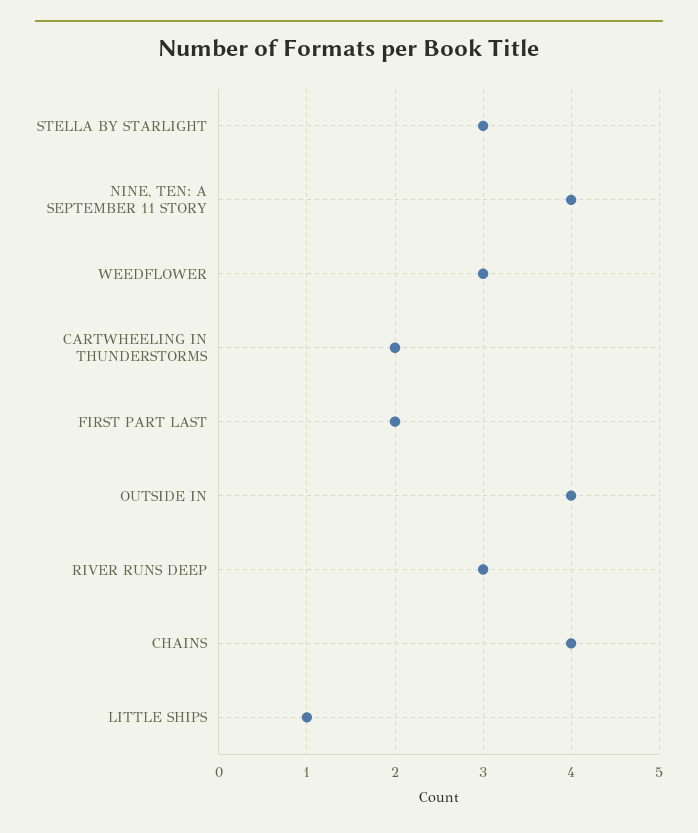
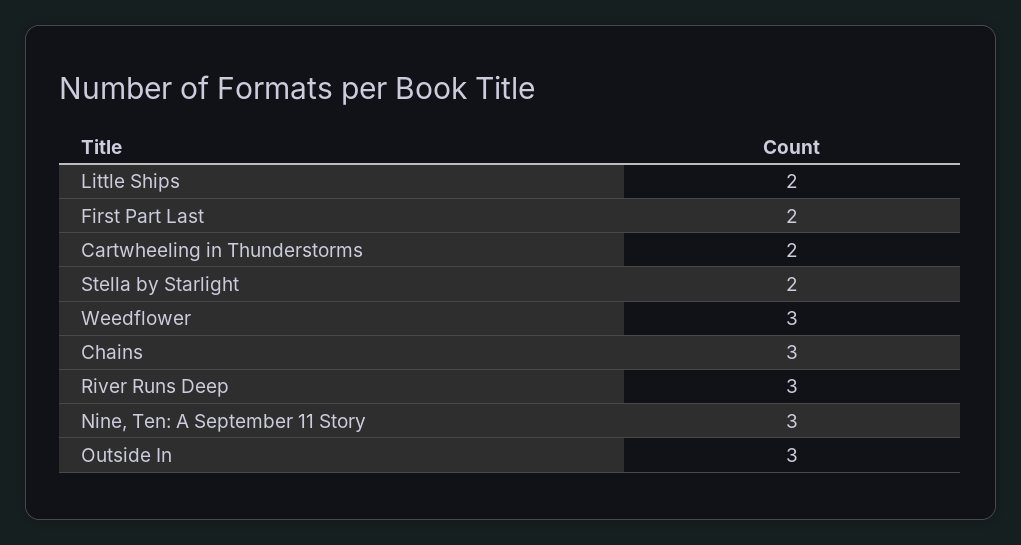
STELLA BY STARLIGHT: 3 -> 2
NINE, TEN: A SEPTEMBER 11 STORY: 4 -> 3
OUTSIDE IN: 4 -> 3
CHAINS: 4 -> 3
LITTLE SHIPS: 1 -> 2

